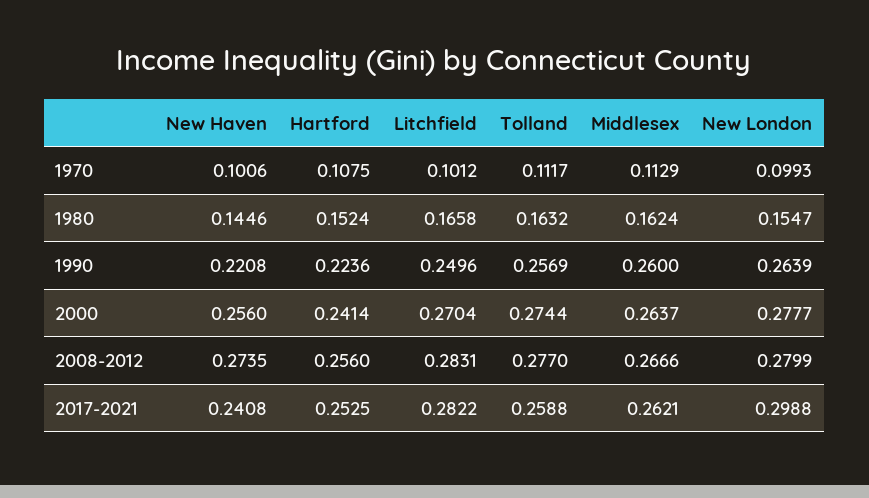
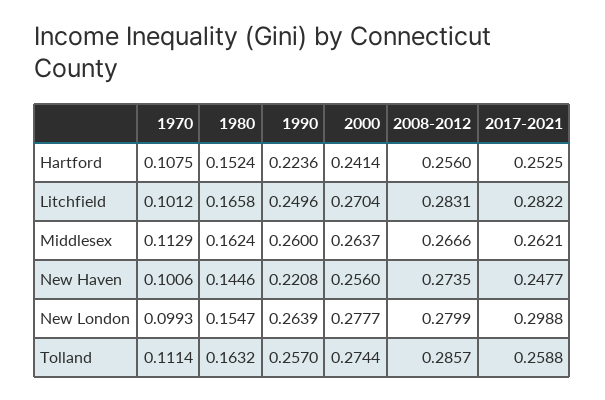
Tolland, 1970: 0.1117 -> 0.1114
Tolland, 1990: 0.2569 -> 0.257
Tolland, 2008-2012: 0.277 -> 0.2857
New Haven, 2017-2021: 0.2408 -> 0.2477

